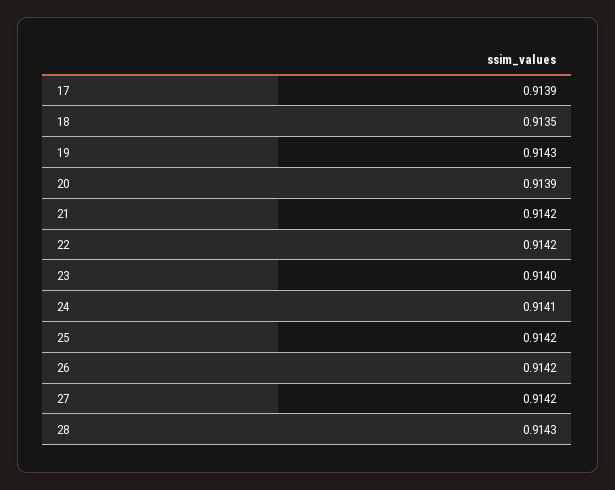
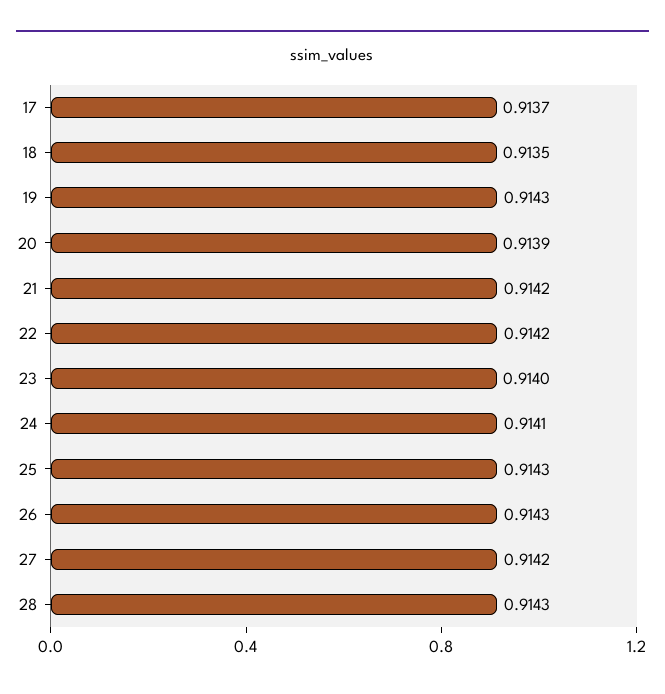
17: 0.9139 -> 0.9137
25: 0.9142 -> 0.9143
26: 0.9142 -> 0.9143

